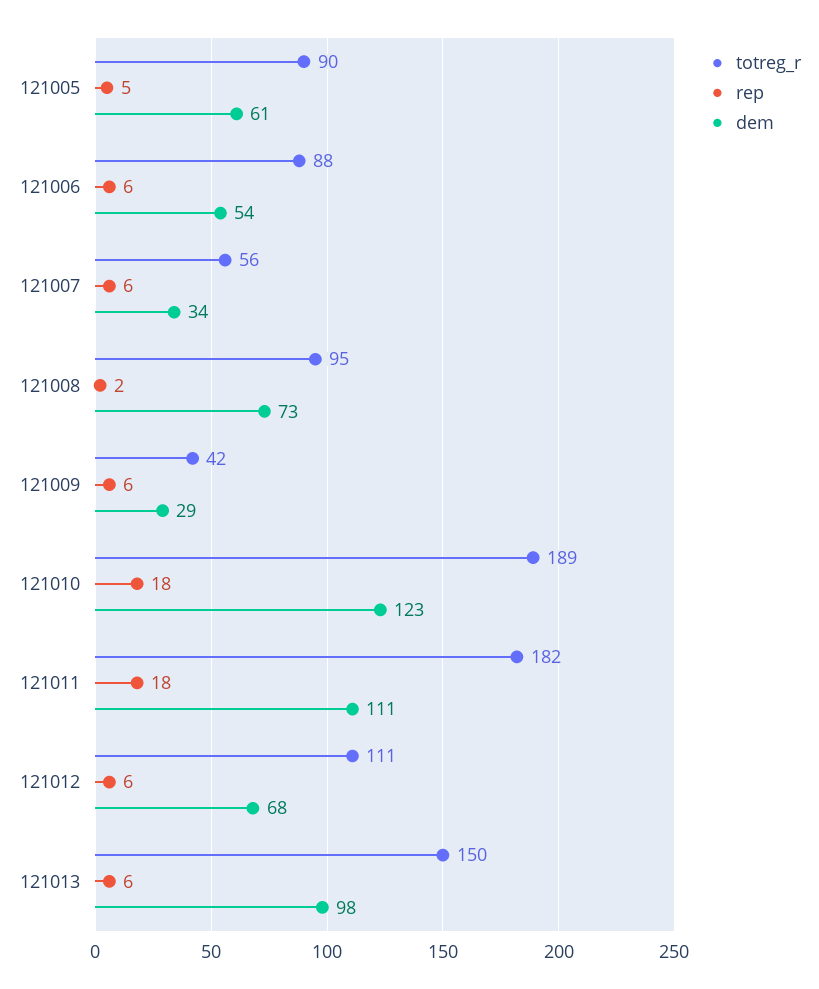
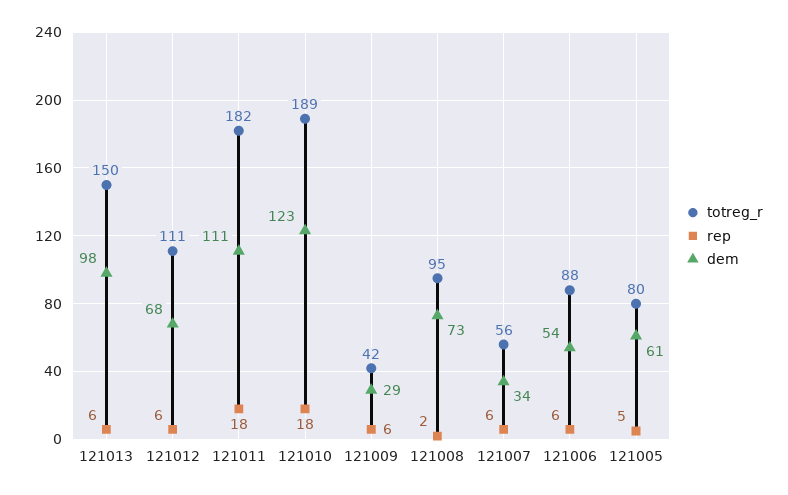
totreg_r, 121005: 90 -> 80

